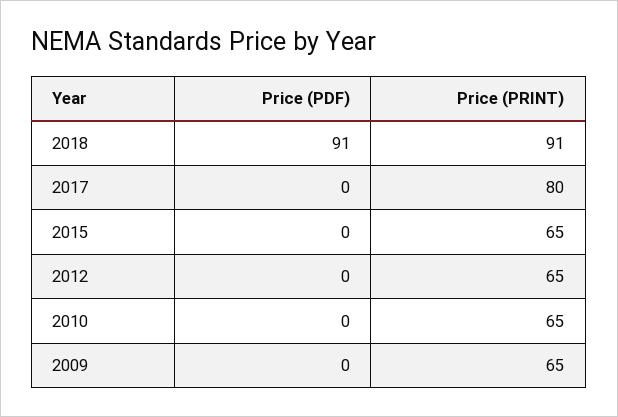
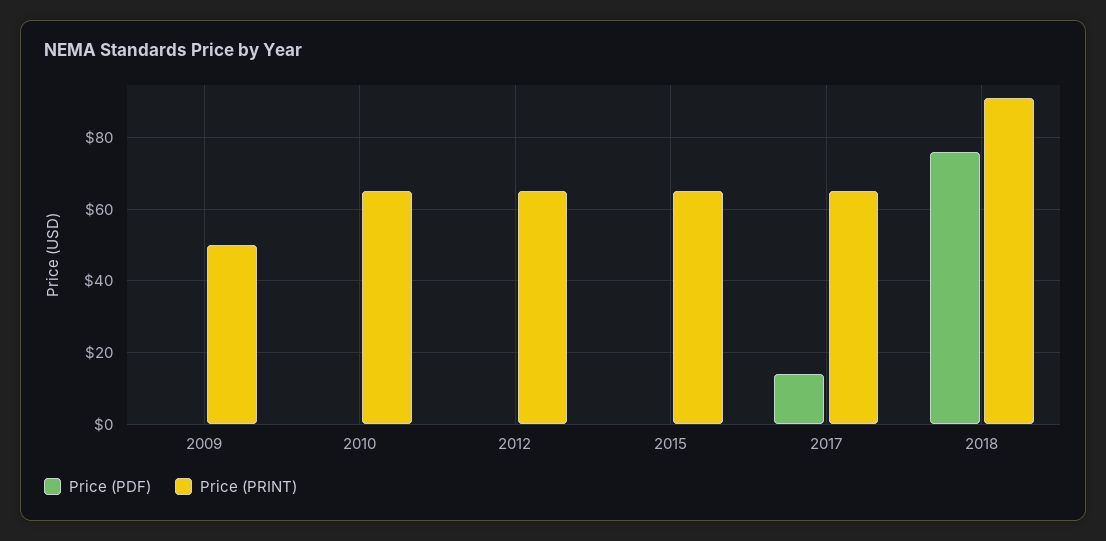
Price (PDF), 2018: 91 -> 75
Price (PDF), 2017: 0 -> 15
Price (PRINT), 2017: 80 -> 65
Price (PRINT), 2009: 65 -> 50

